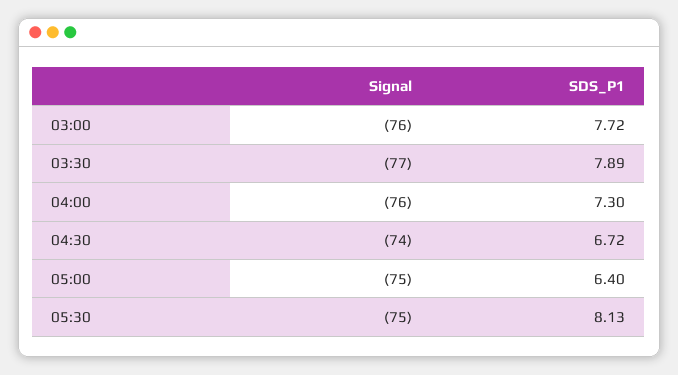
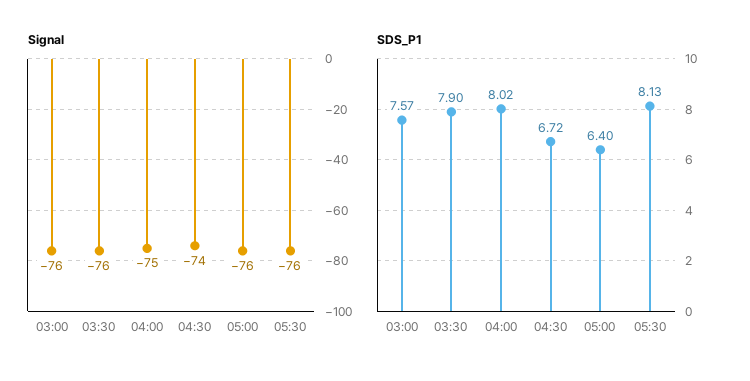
SDS_P1, 03:00: 7.72 -> 7.57
Signal, 03:30: -77 -> -76
SDS_P1, 03:30: 7.89 -> 7.9
Signal, 04:00: -76 -> -75
SDS_P1, 04:00: 7.3 -> 8.02
Signal, 05:00: -75 -> -76
Signal, 05:30: -75 -> -76

